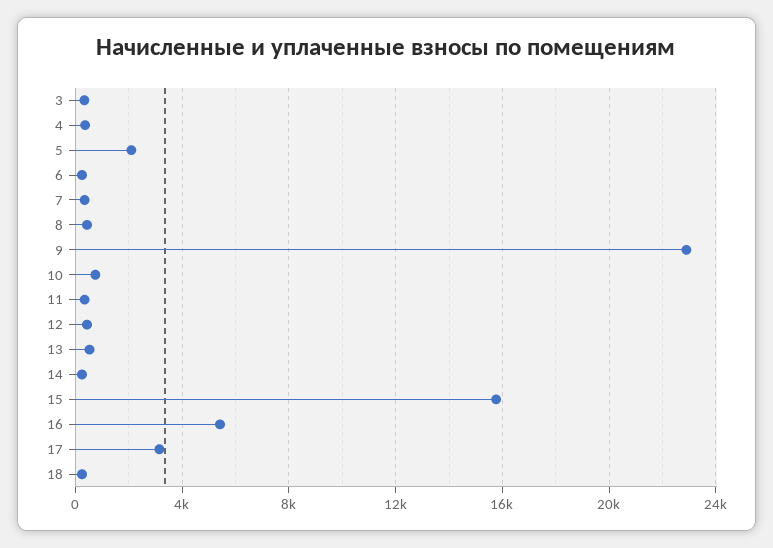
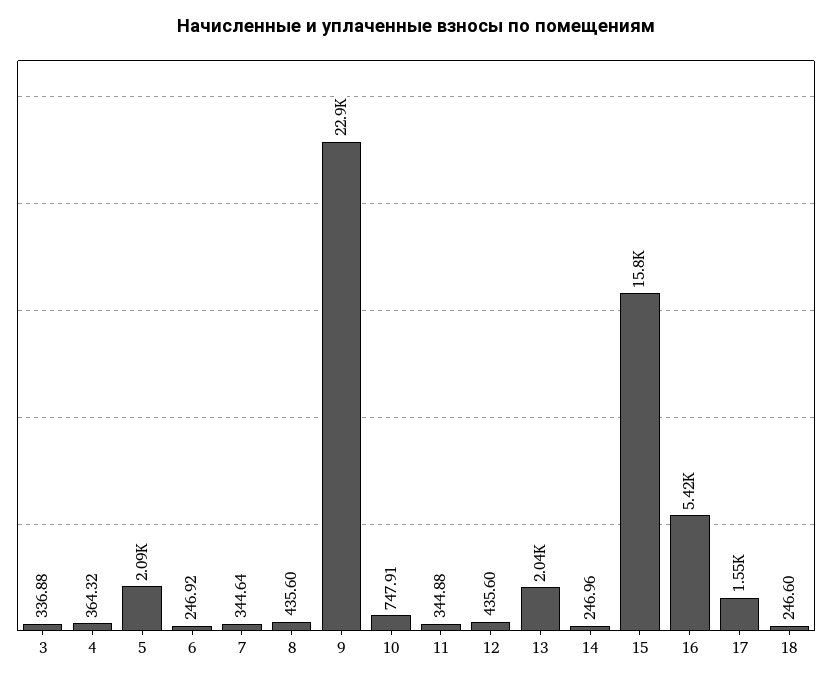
13: 500 -> 2040
17: 3000 -> 1550

